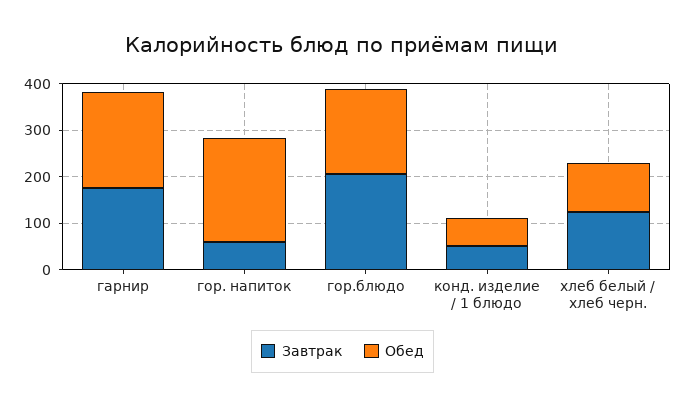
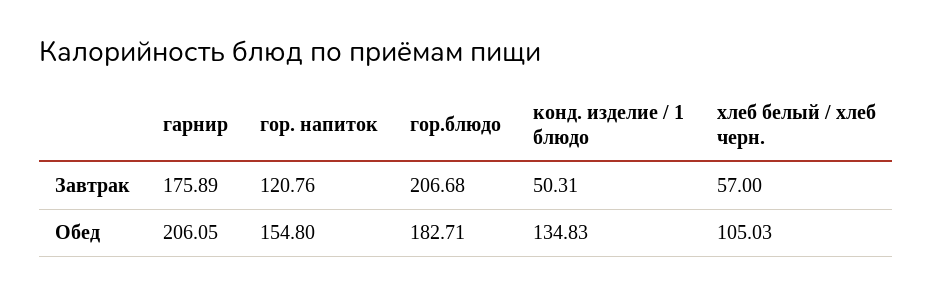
Завтрак, гор. напиток: 60 -> 120.76
Обед, гор. напиток: 220 -> 154.8
Обед, конд. изделие / 1 блюдо: 60 -> 134.83
Завтрак, хлеб белый / хлеб черн.: 120 -> 57

